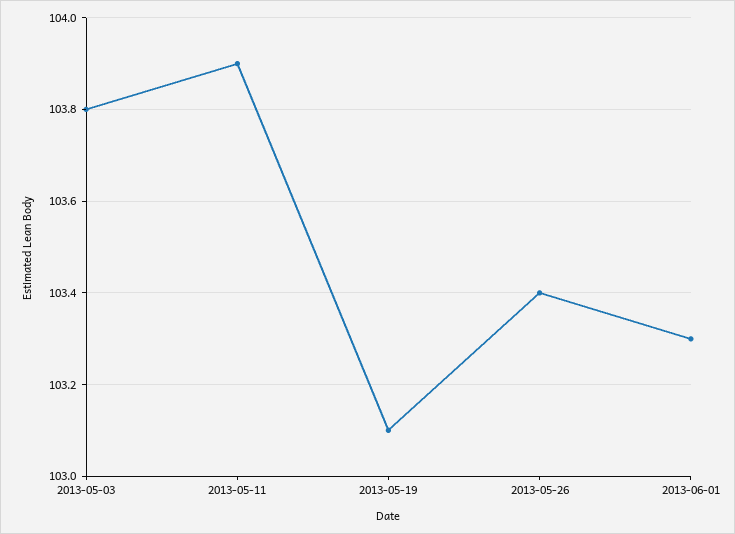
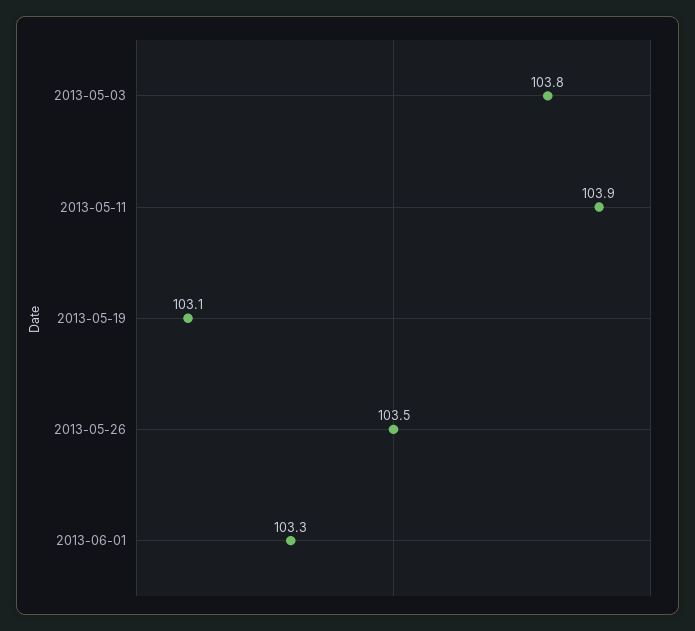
2013-05-26: 103.4 -> 103.5

